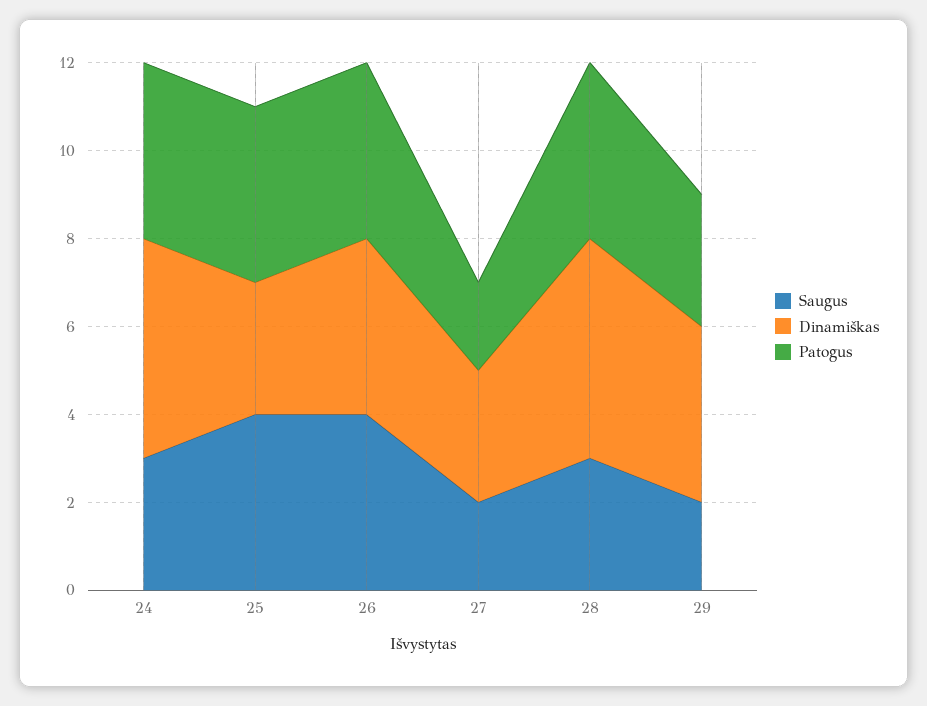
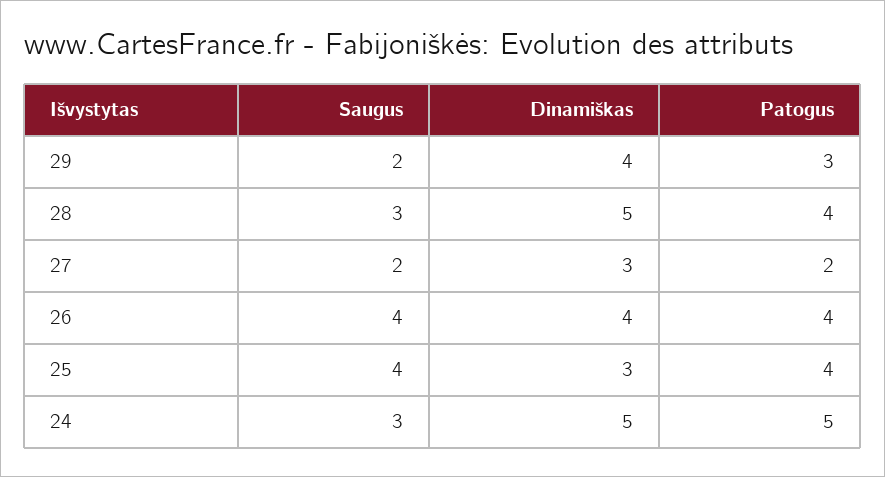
Patogus, 24: 4 -> 5

